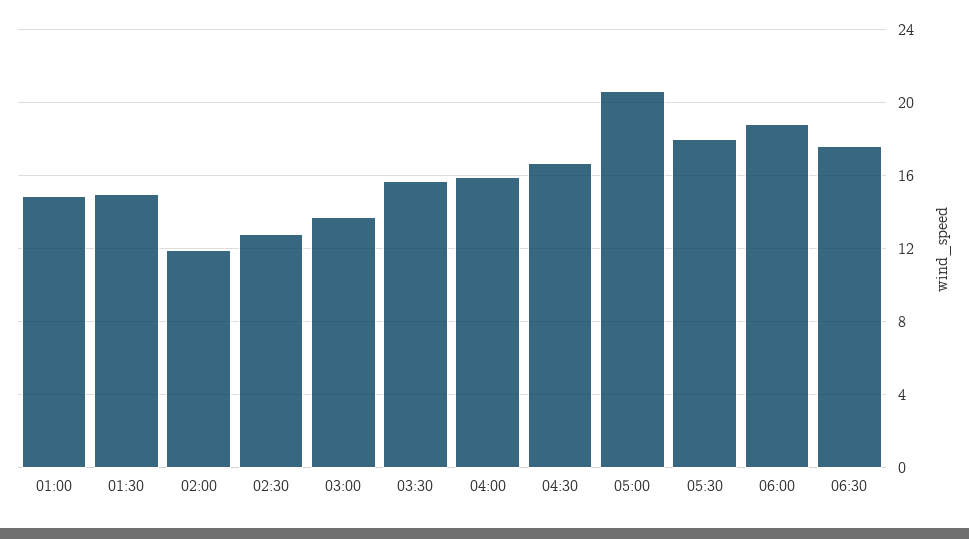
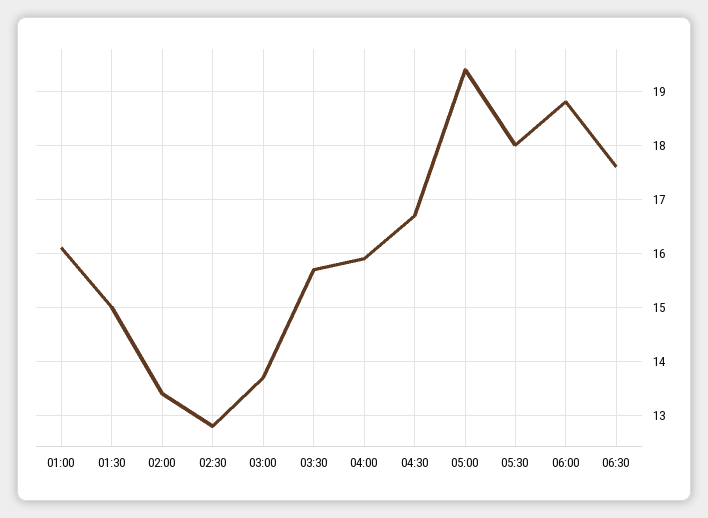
01:00: 15 -> 16
02:00: 12 -> 13.5
05:00: 20.5 -> 19.5

